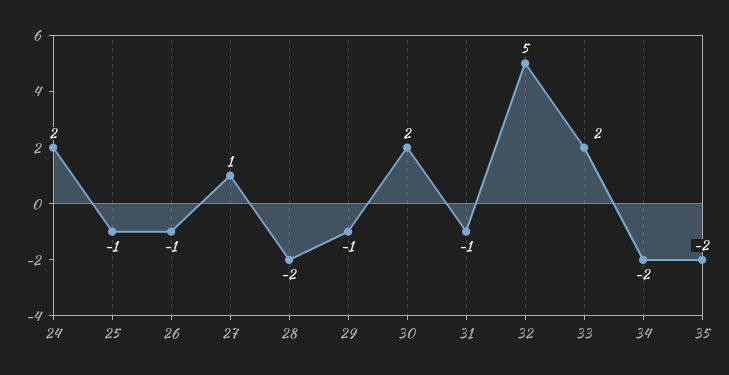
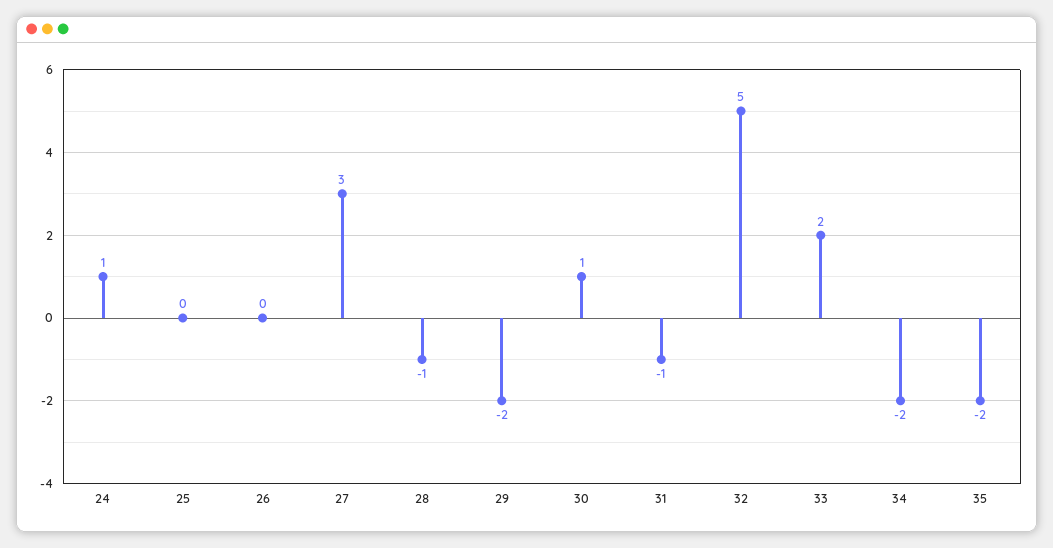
24: 2 -> 1
25: -1 -> 0
26: -1 -> 0
27: 1 -> 3
28: -2 -> -1
29: -1 -> -2
30: 2 -> 1

